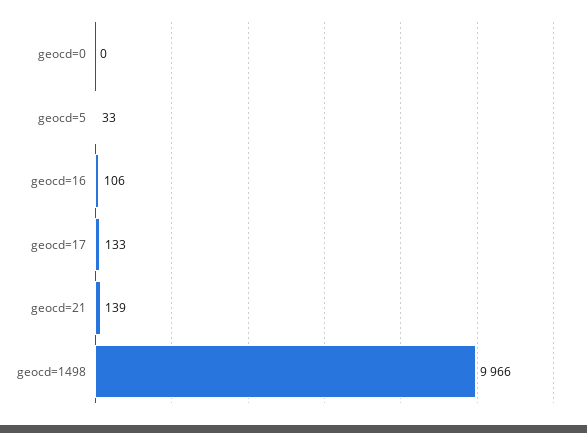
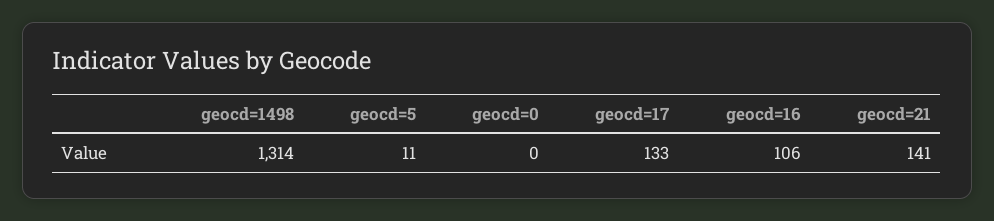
geocd=5: 33 -> 11
geocd=21: 139 -> 141
geocd=1498: 9966 -> 1314

